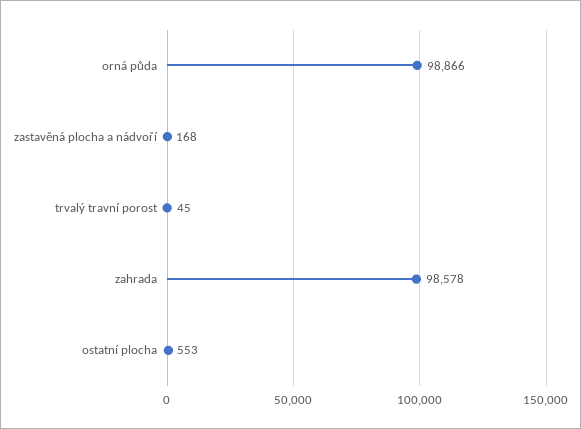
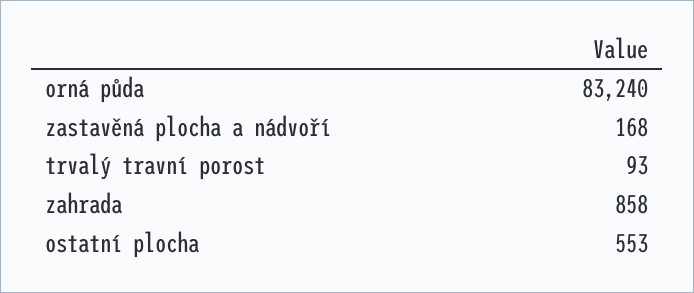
orná půda: 98866 -> 83240
trvalý travní porost: 45 -> 93
zahrada: 98578 -> 858

